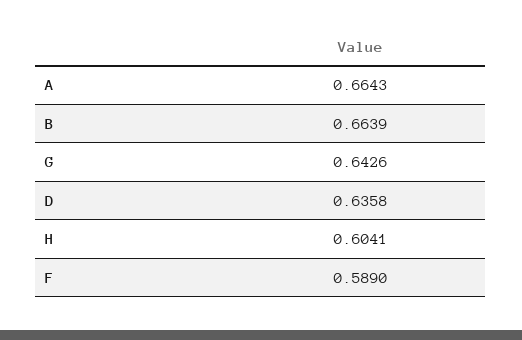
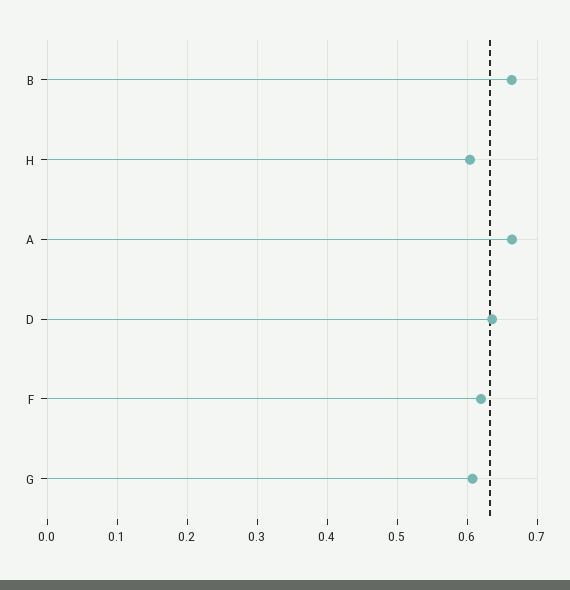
G: 0.6426 -> 0.61
F: 0.589 -> 0.62

